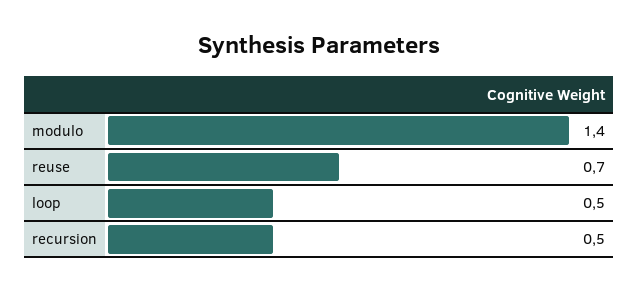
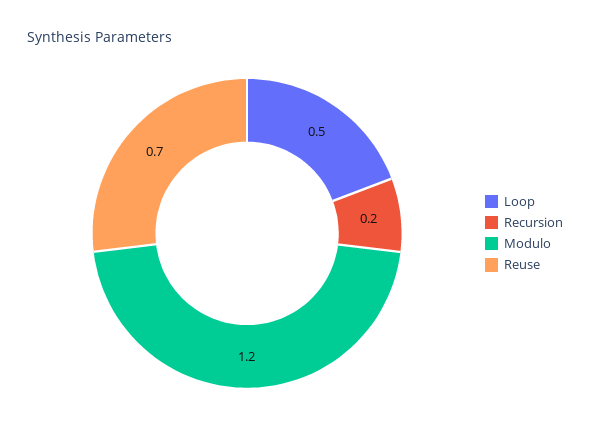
modulo: 1.4 -> 1.2
recursion: 0.5 -> 0.2

